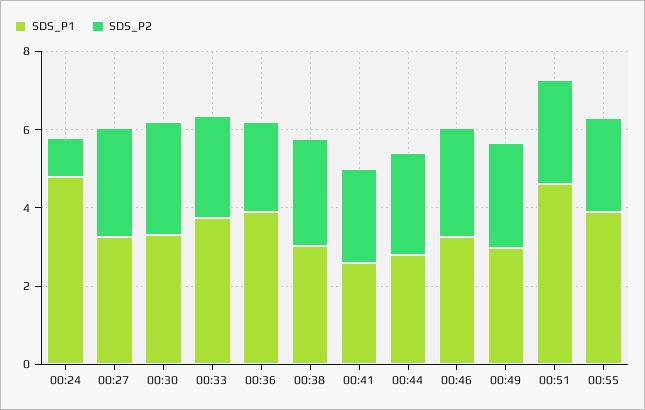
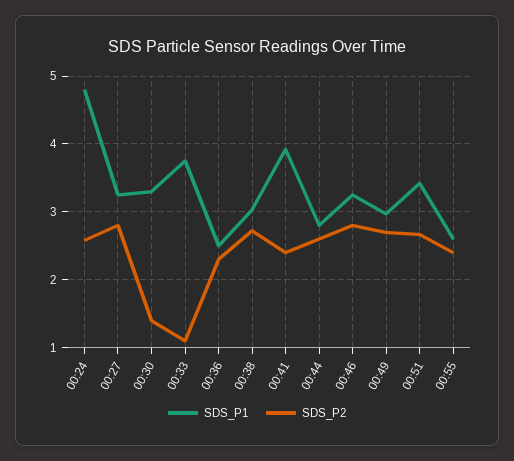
SDS_P2, 00:24: 1 -> 2.6
SDS_P2, 00:30: 3 -> 1.4
SDS_P2, 00:33: 2.5 -> 1.1
SDS_P1, 00:36: 4 -> 2.5
SDS_P1, 00:41: 2.5 -> 3.9
SDS_P1, 00:51: 4.5 -> 3.4
SDS_P1, 00:55: 4 -> 2.6

